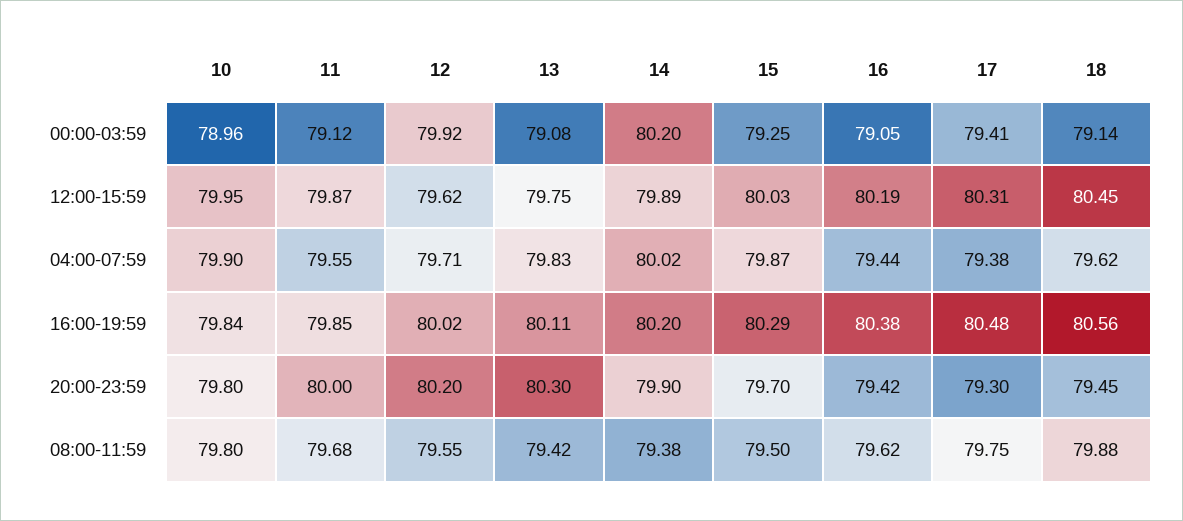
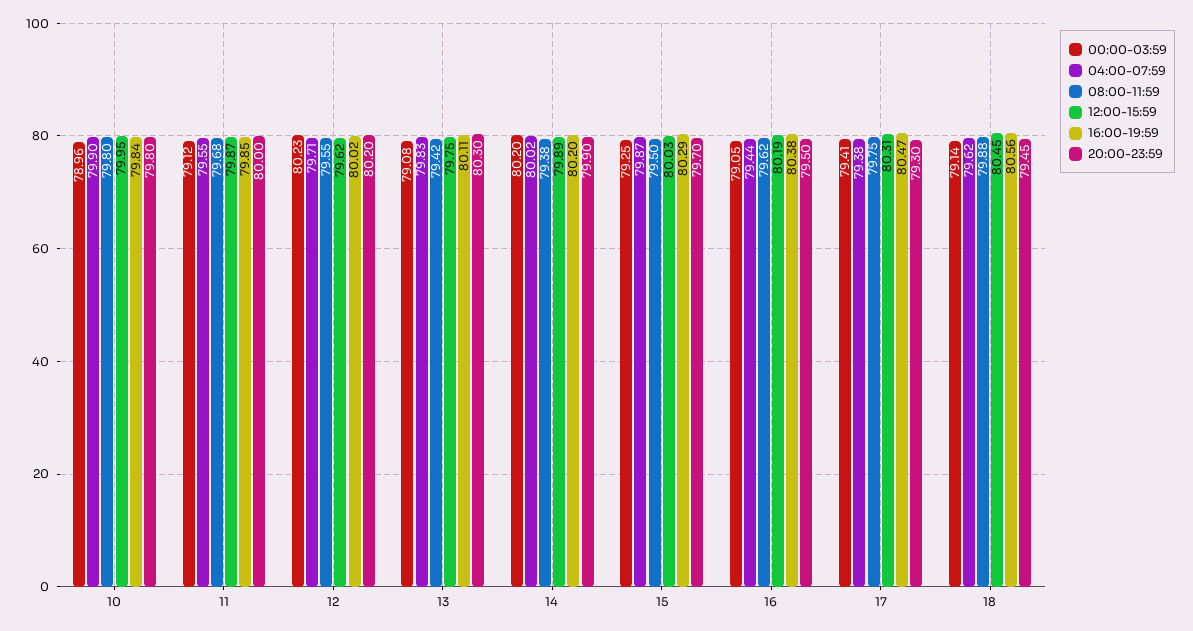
00:00-03:59, 12: 79.92 -> 80.23
16:00-19:59, 17: 80.48 -> 80.47
20:00-23:59, 16: 79.42 -> 79.5

